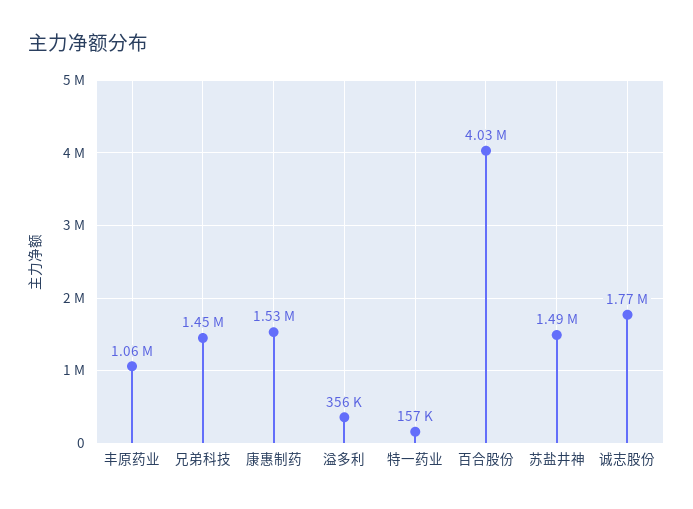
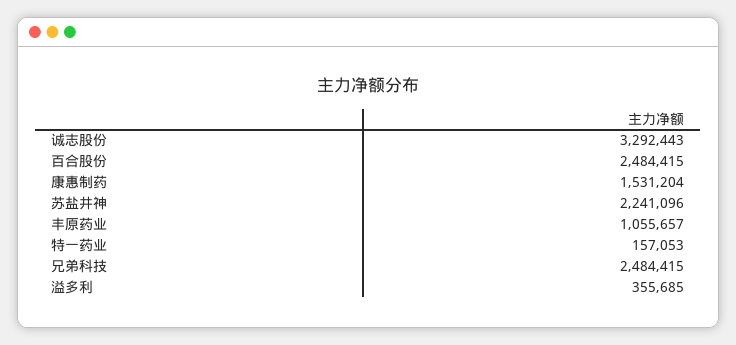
兄弟科技: 1450000 -> 2484415
百合股份: 4030000 -> 2484415
苏盐井神: 1490000 -> 2241096
诚志股份: 1770000 -> 3292443

